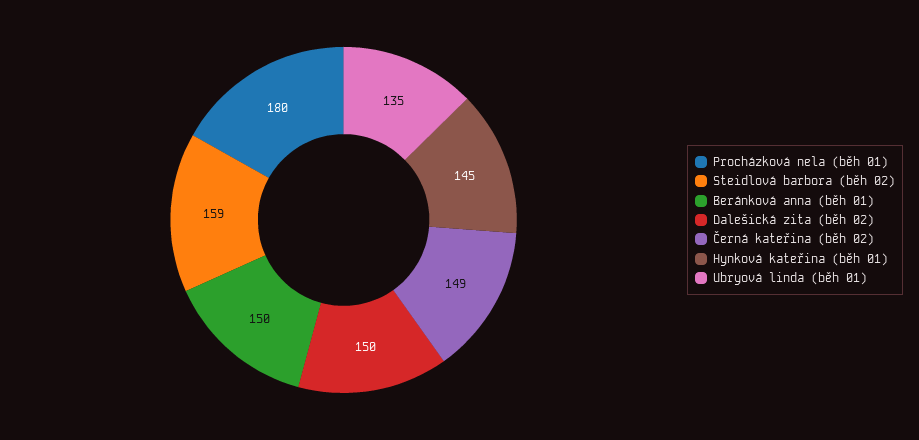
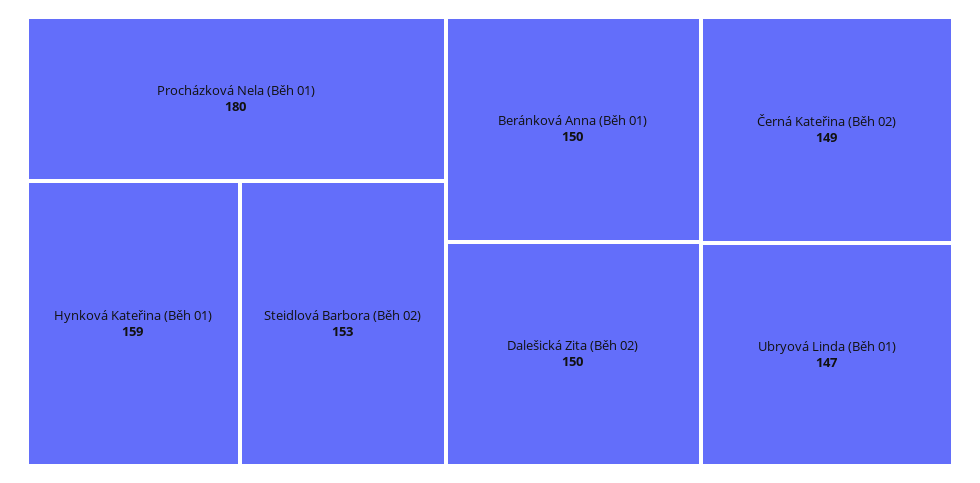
Steidlová barbora (běh 02): 159 -> 153
Hynková kateřina (běh 01): 145 -> 159
Ubryová linda (běh 01): 135 -> 147

